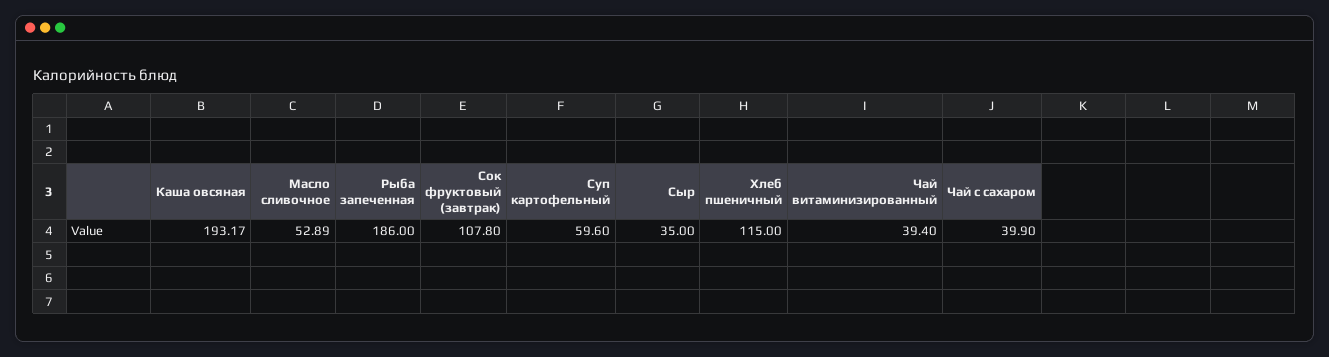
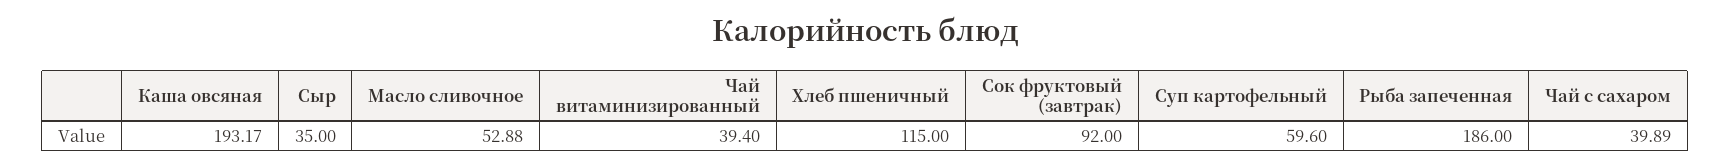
Масло сливочное: 52.89 -> 52.88
Сок фруктовый (завтрак): 107.8 -> 92
Чай с сахаром: 39.9 -> 39.89

